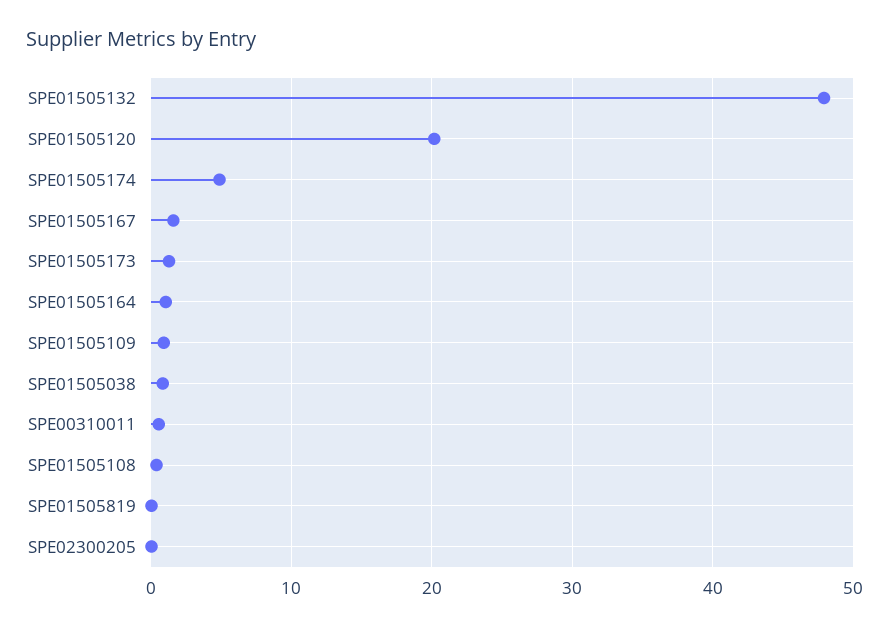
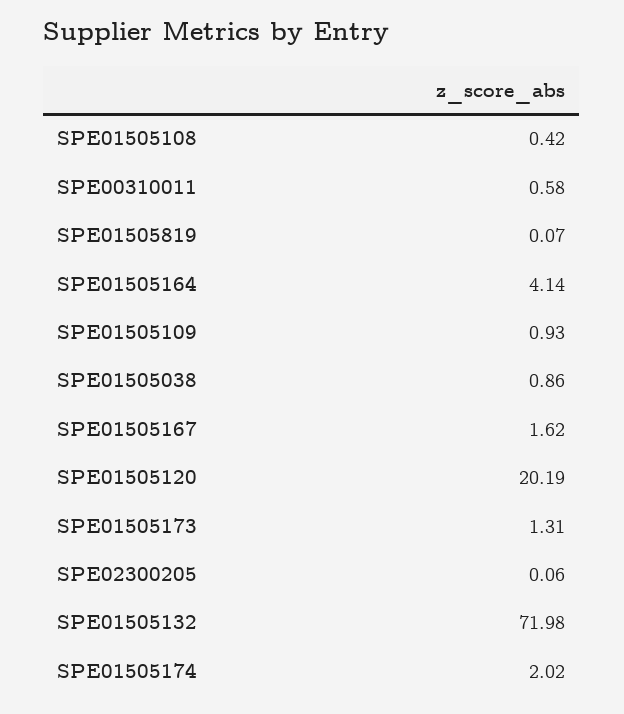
SPE01505132: 48 -> 71.98
SPE01505174: 5 -> 2.02
SPE01505164: 1 -> 4.14

